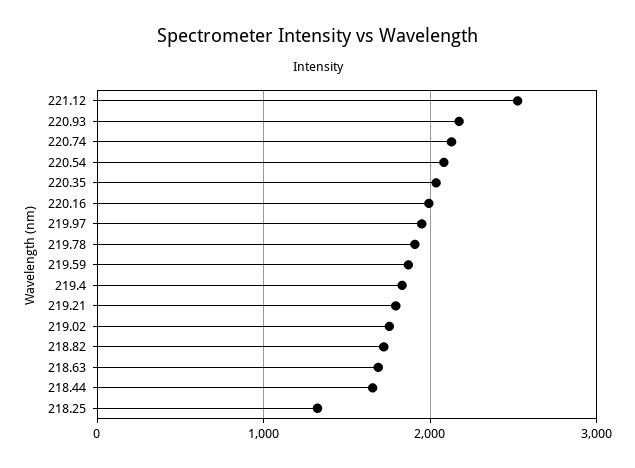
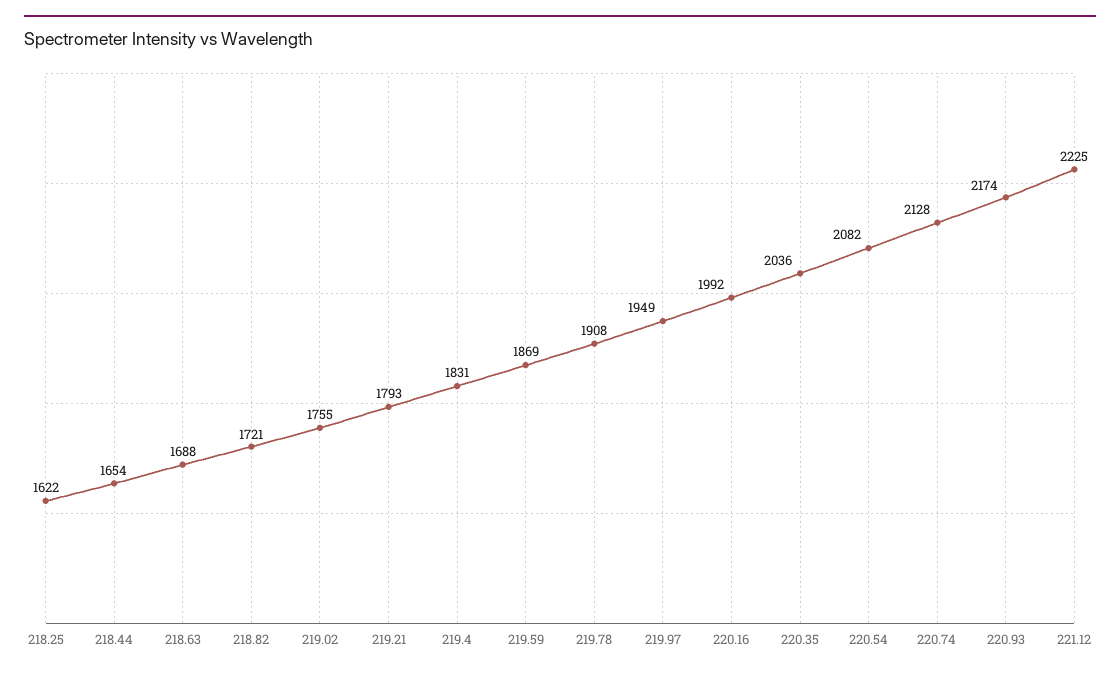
221.12: 2500 -> 2225
218.25: 1300 -> 1622

